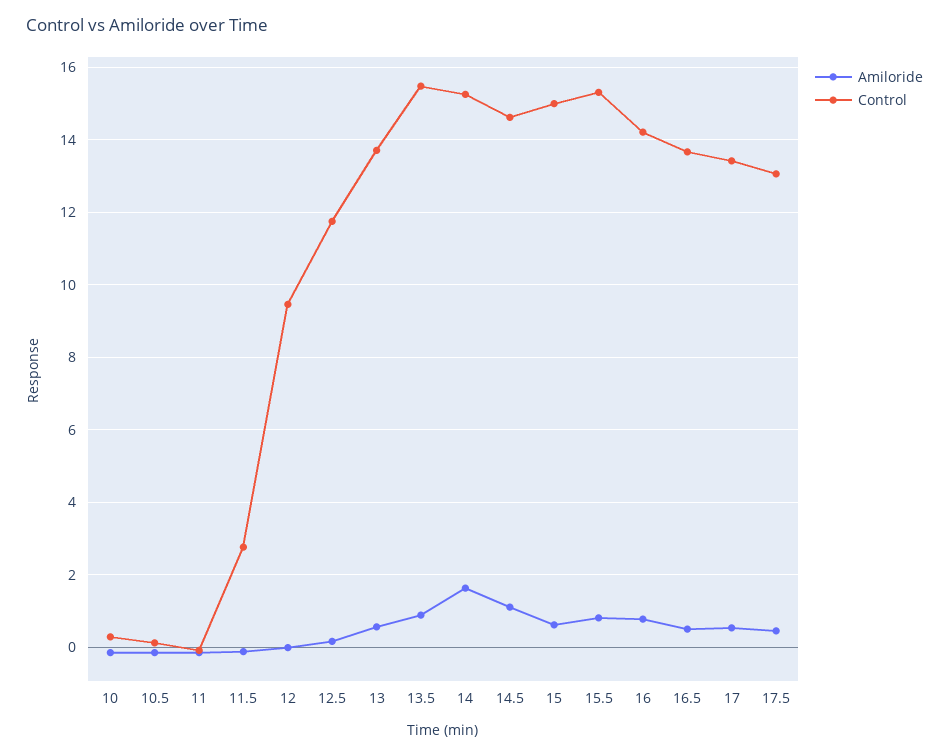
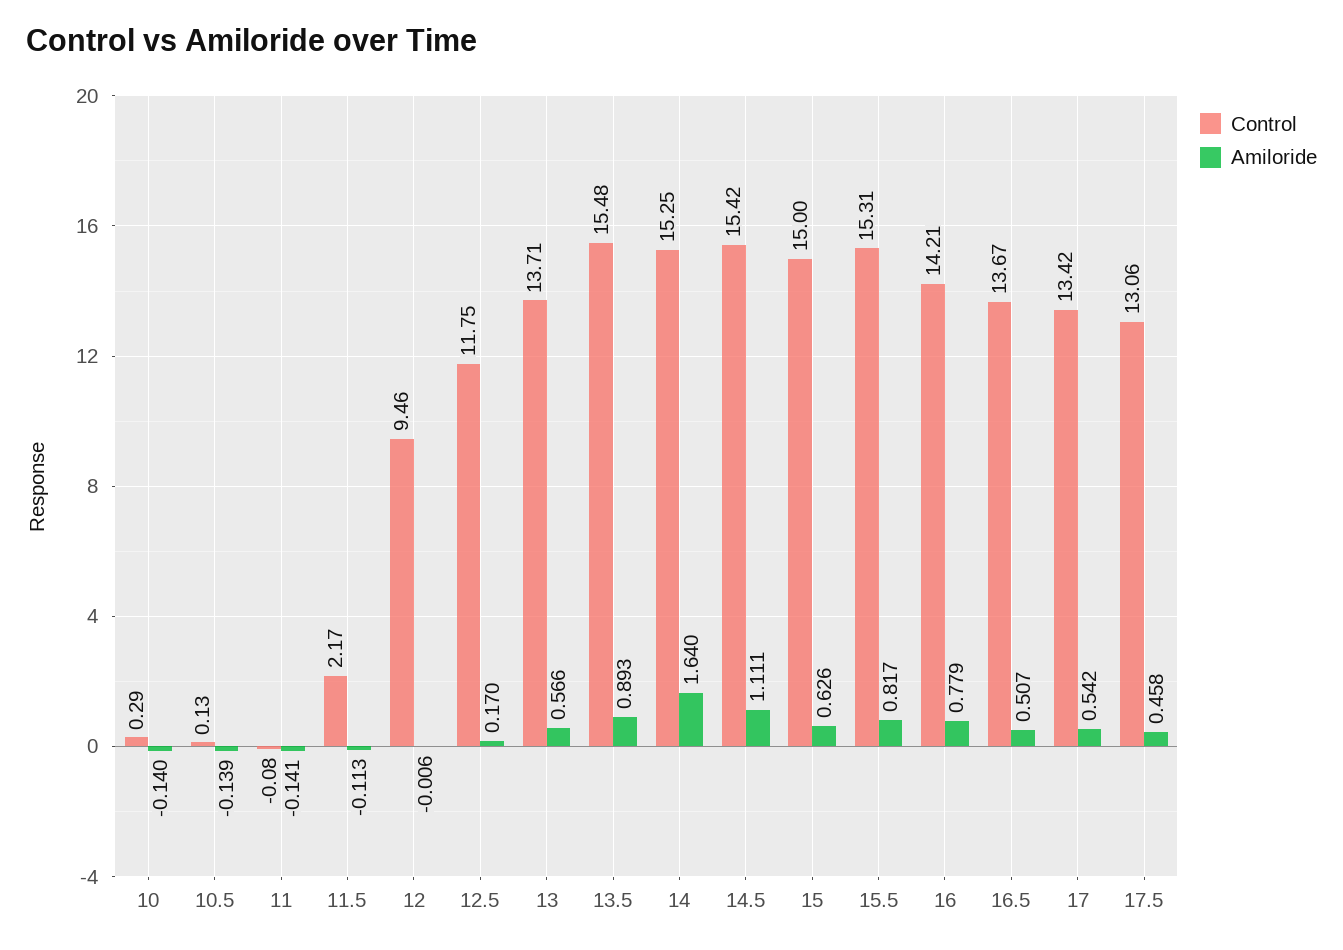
Control, 11.5: 2.8 -> 2.17
Control, 14.5: 14.6 -> 15.42

